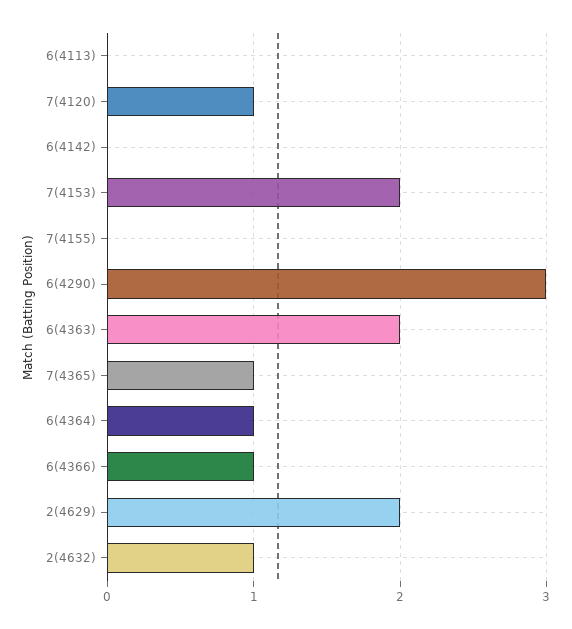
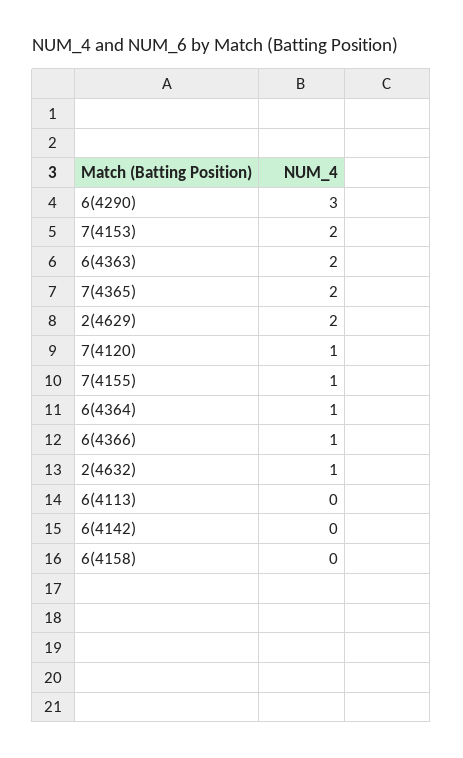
7(4155): 0 -> 1
7(4365): 1 -> 2
6(4158): none -> 0

